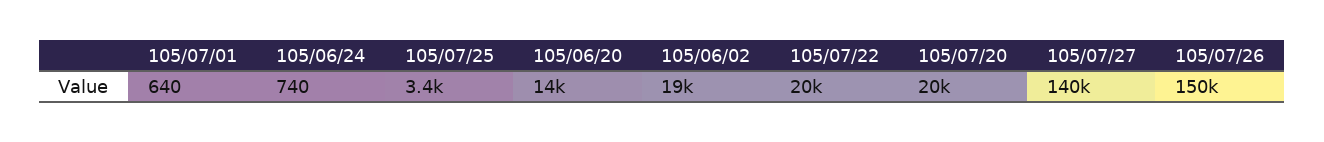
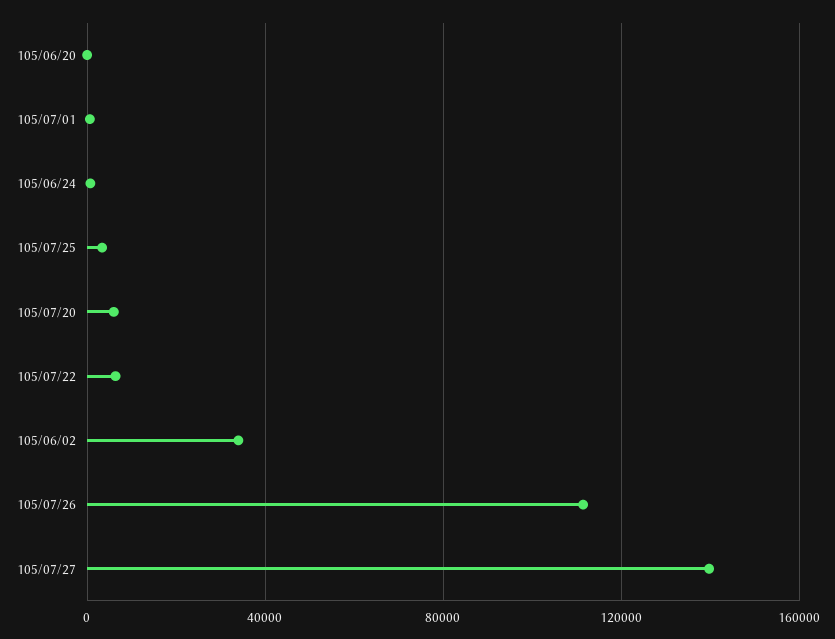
105/06/20: 14000 -> 0
105/06/02: 19000 -> 35000
105/07/22: 20000 -> 5000
105/07/20: 20000 -> 5000
105/07/26: 150000 -> 110000

